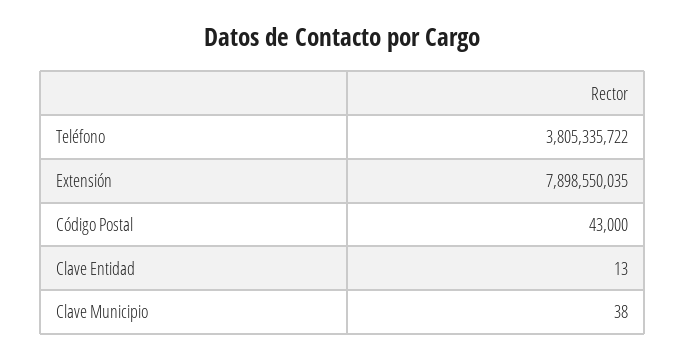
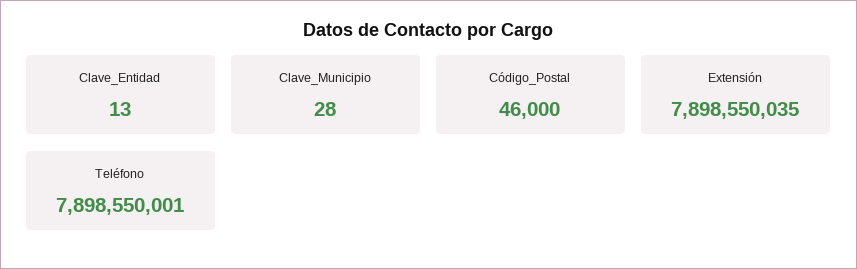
Teléfono: 3805335722 -> 7898550001
Código Postal: 43000 -> 46000
Clave Municipio: 38 -> 28

